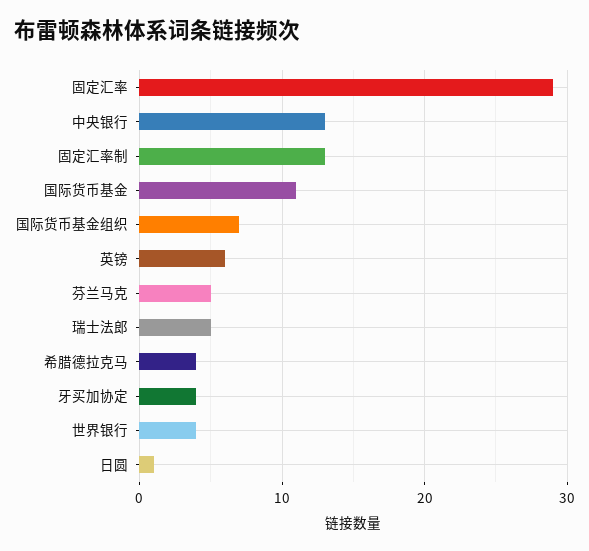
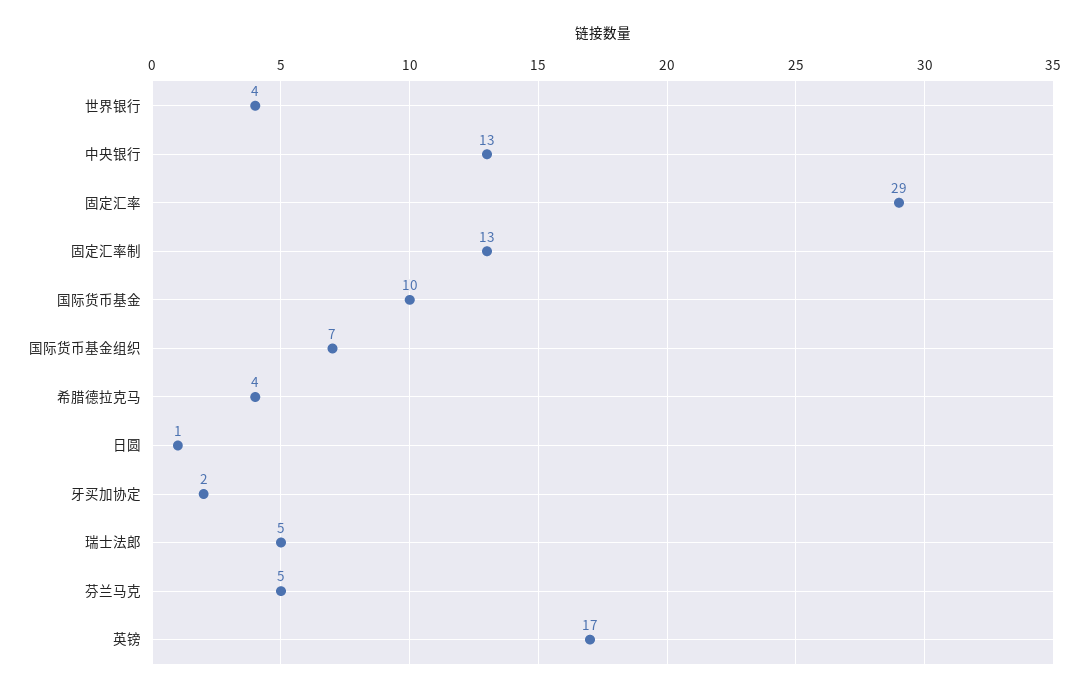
国际货币基金: 11 -> 10
英镑: 6 -> 17
牙买加协定: 4 -> 2

